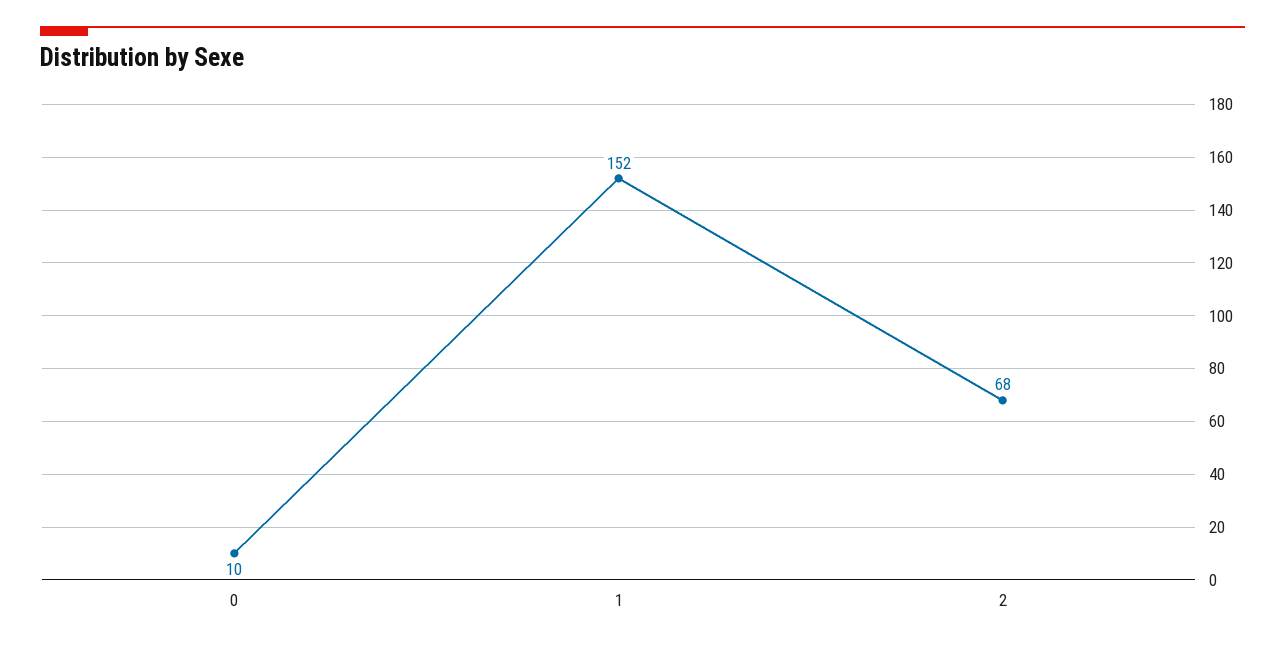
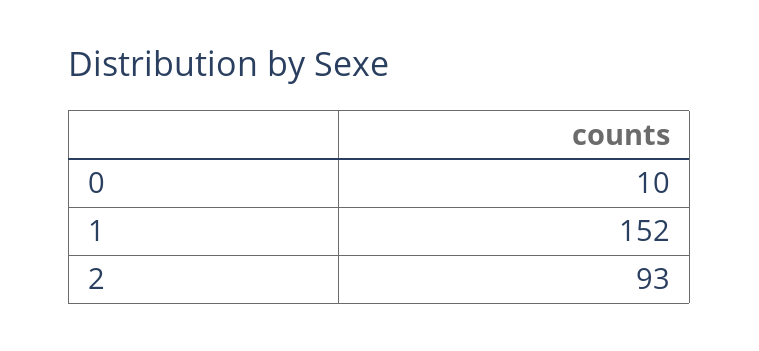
2: 68 -> 93

